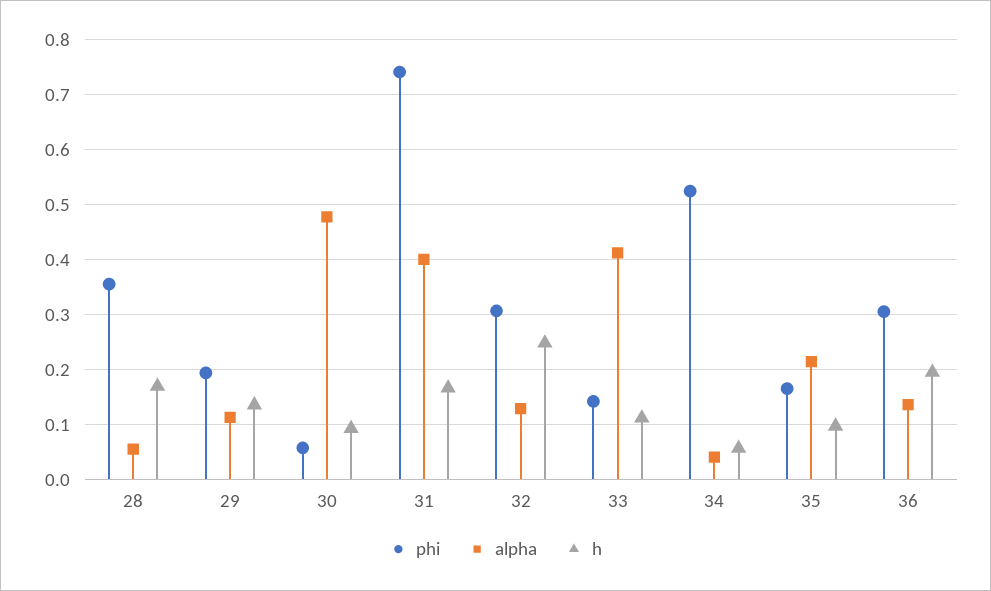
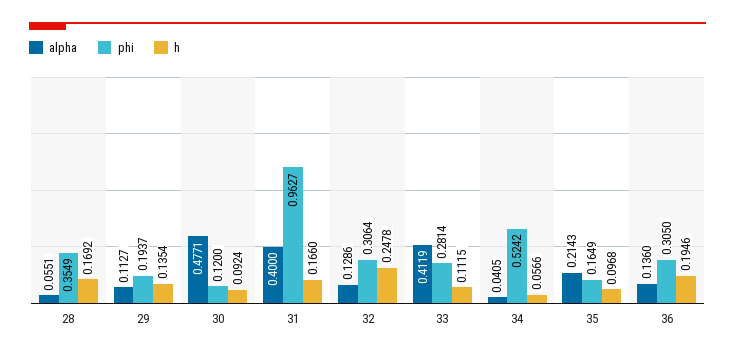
phi, 30: 0.06 -> 0.12
phi, 31: 0.74 -> 0.9627
phi, 33: 0.14 -> 0.2814

